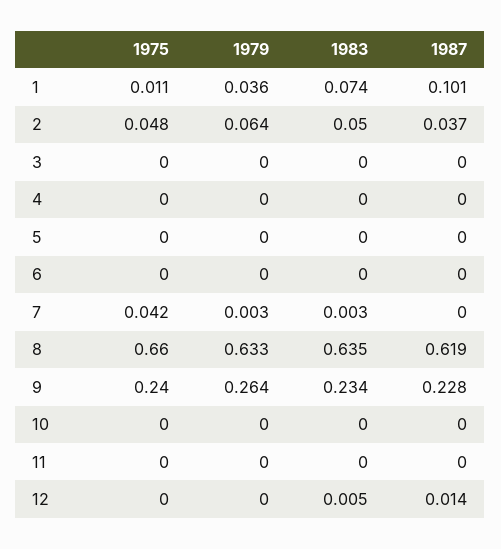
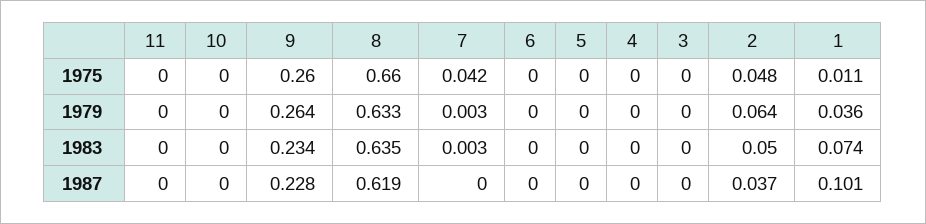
1975, 9: 0.24 -> 0.26
1975, 12: 0 -> none
1979, 12: 0 -> none
1983, 12: 0.005 -> none
1987, 12: 0.014 -> none

